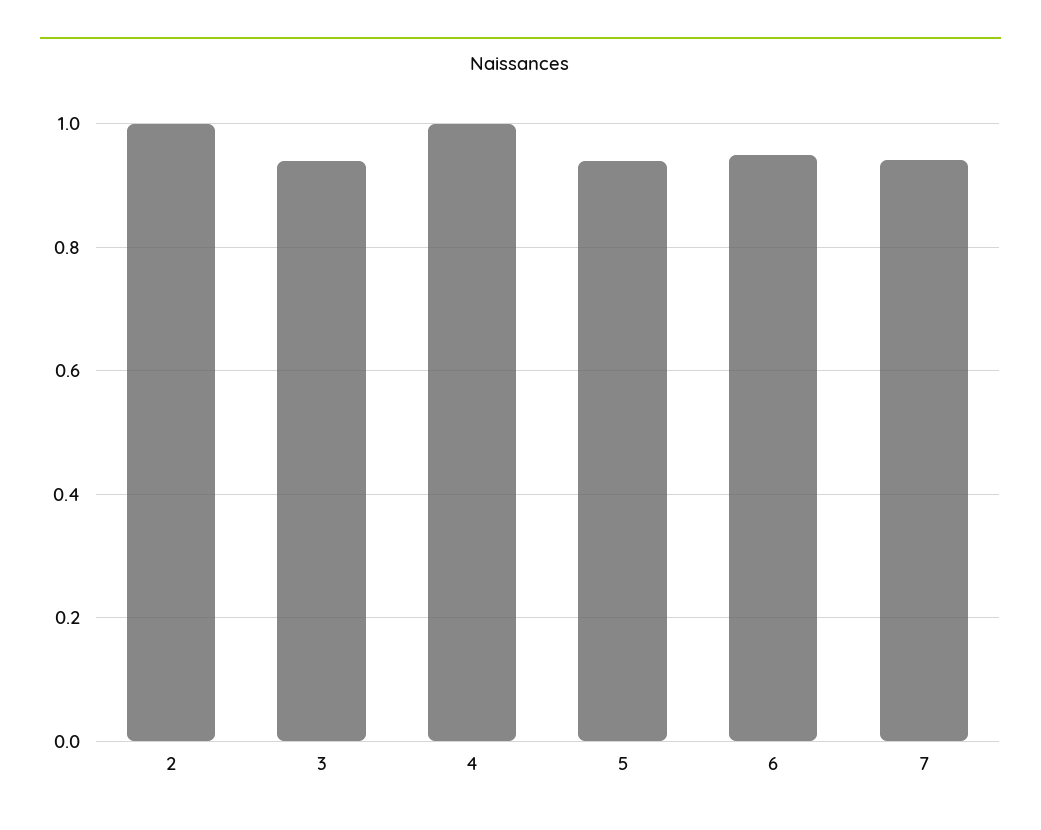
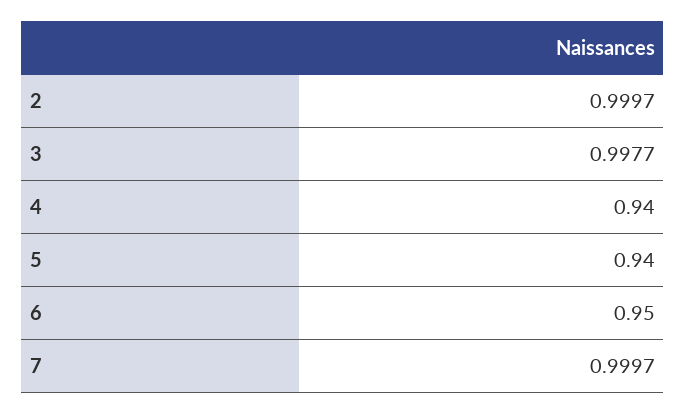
3: 0.94 -> 0.9977
4: 1 -> 0.94
7: 0.94 -> 0.9997

